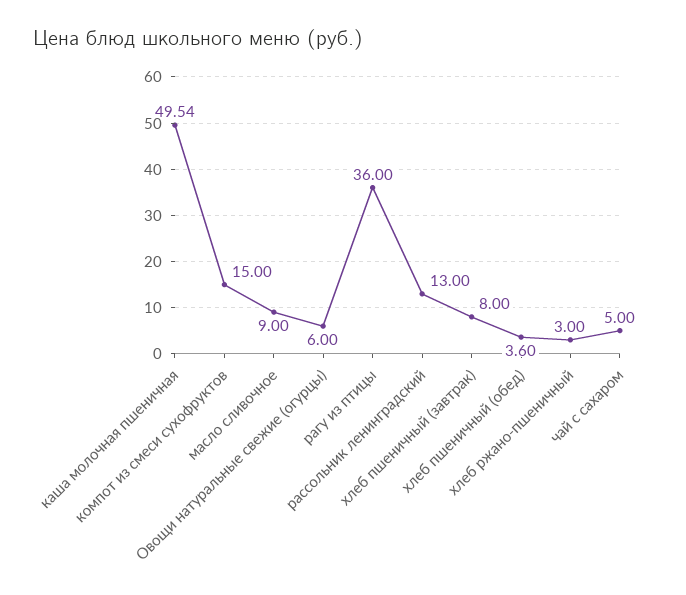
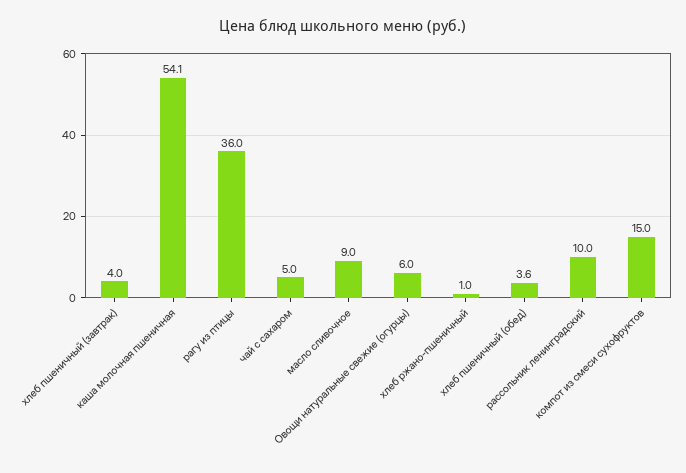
каша молочная пшеничная: 49.54 -> 54.1
рассольник ленинградский: 13 -> 10
хлеб пшеничный (завтрак): 8 -> 4
хлеб ржано-пшеничный: 3 -> 1

